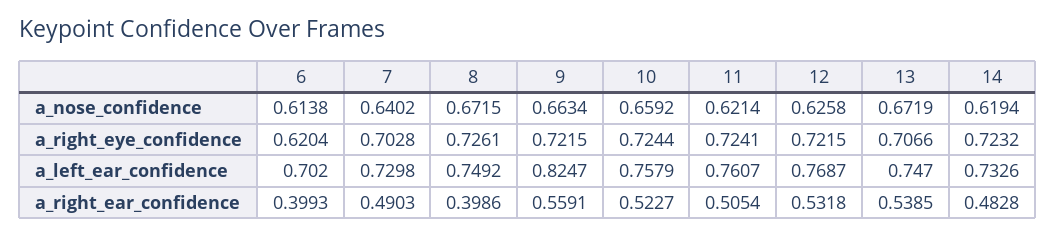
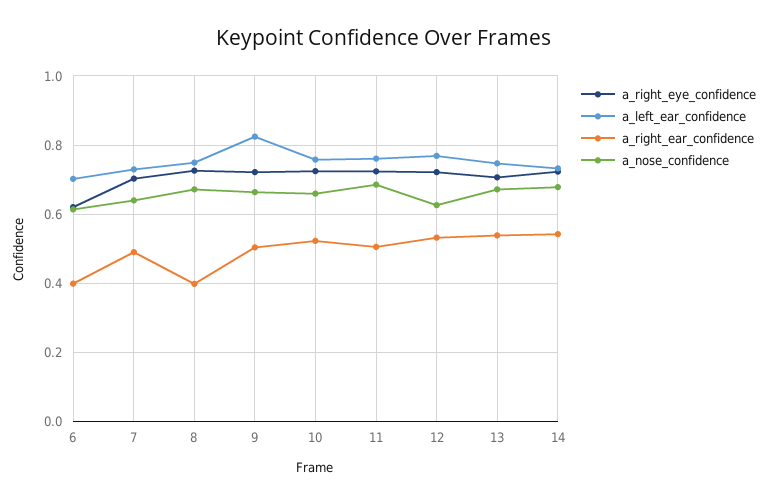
a_nose_confidence, 11: 0.6214 -> 0.68
a_nose_confidence, 14: 0.6194 -> 0.68
a_right_ear_confidence, 9: 0.5591 -> 0.5
a_right_ear_confidence, 14: 0.4828 -> 0.54

